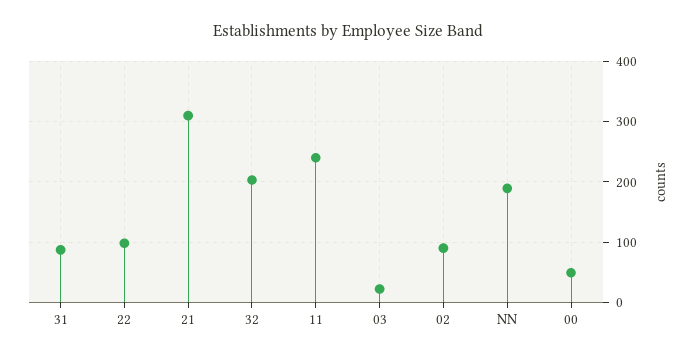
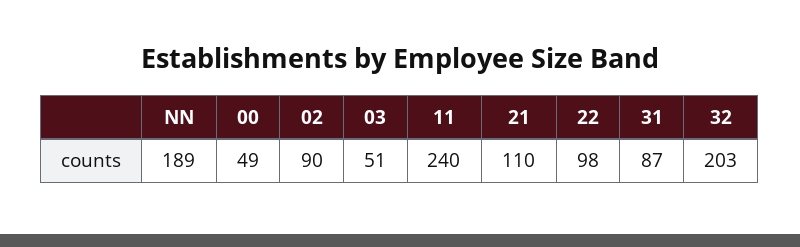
21: 310 -> 110
03: 20 -> 51

